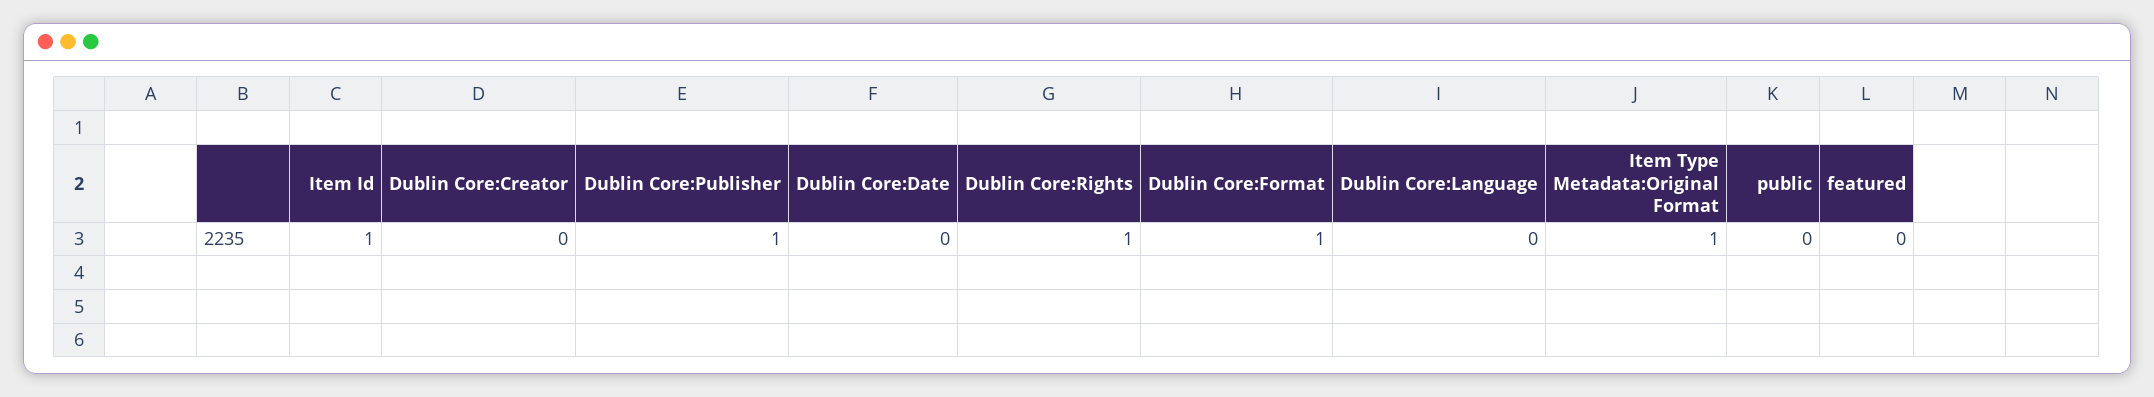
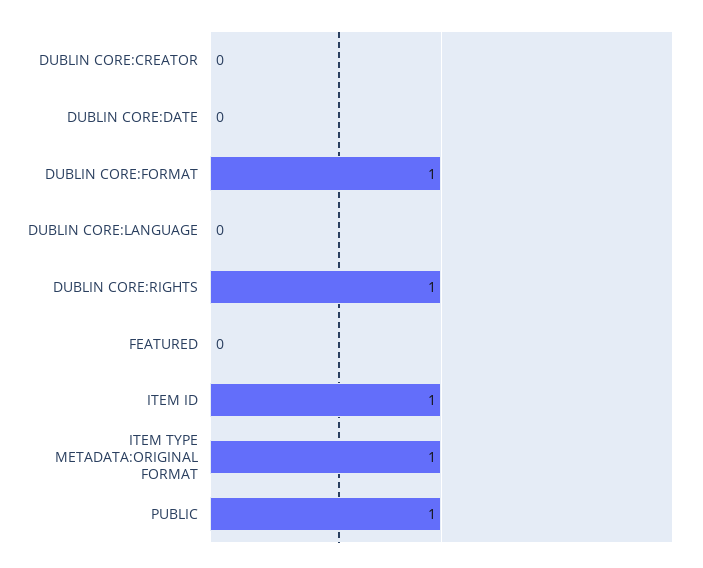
Dublin Core:Publisher: 1 -> none
public: 0 -> 1

